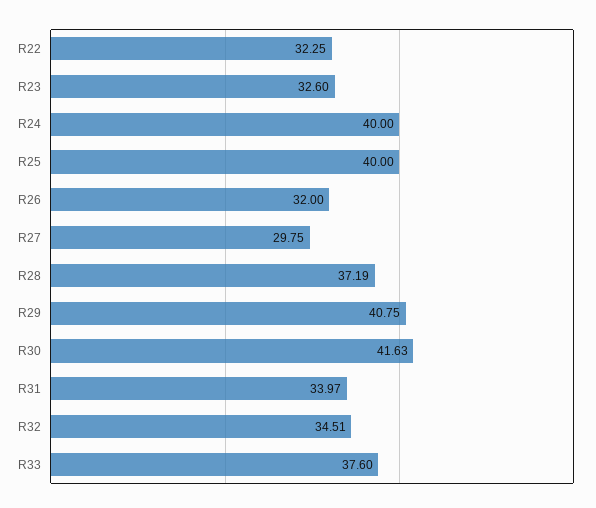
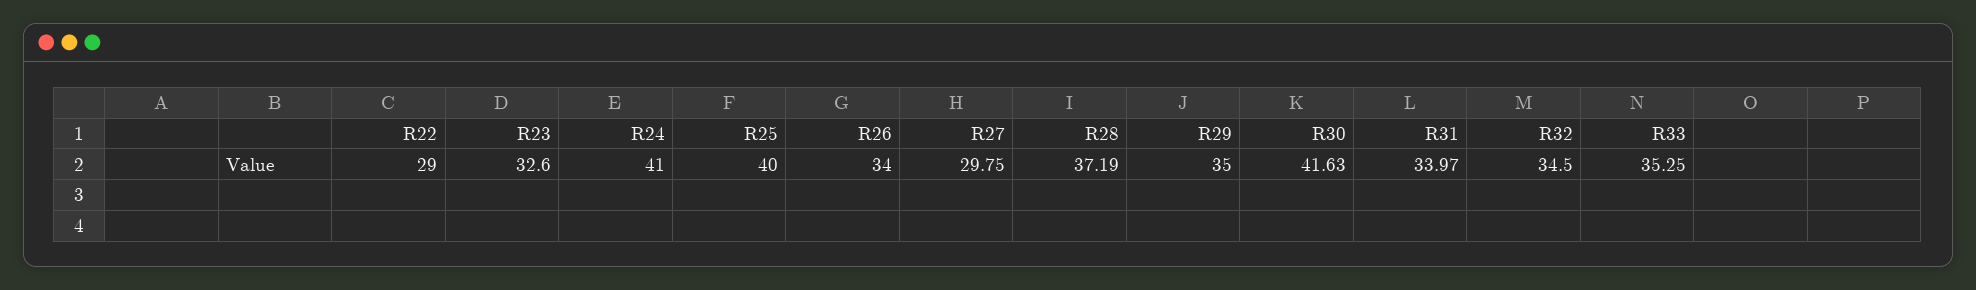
R22: 32.25 -> 29
R24: 40 -> 41
R26: 32 -> 34
R29: 40.75 -> 35
R32: 34.51 -> 34.5
R33: 37.6 -> 35.25

